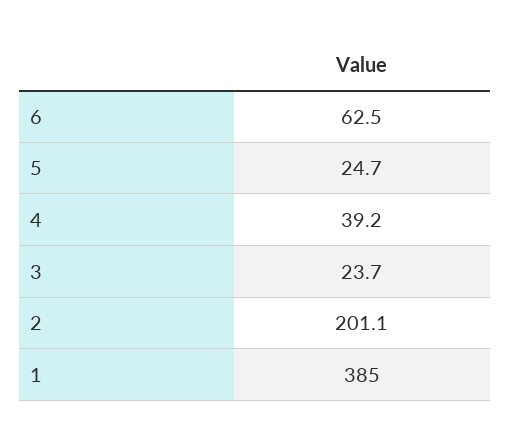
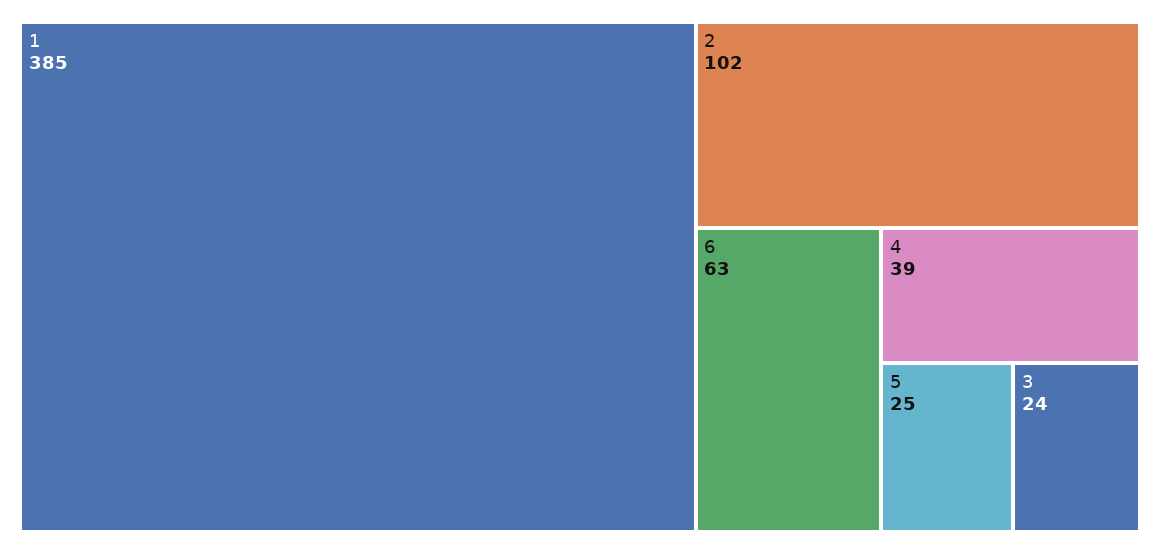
2: 201.1 -> 102

